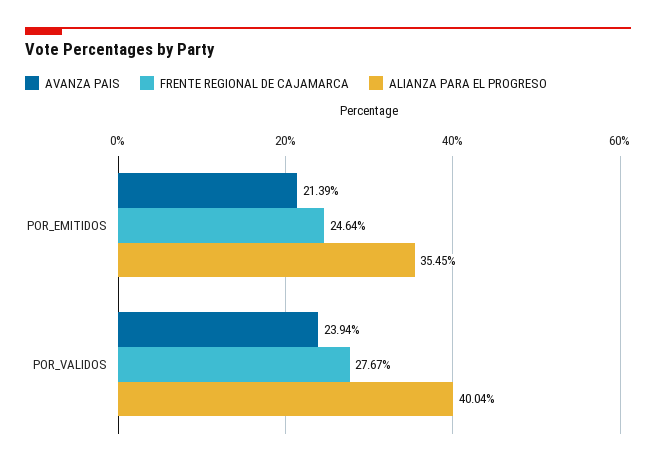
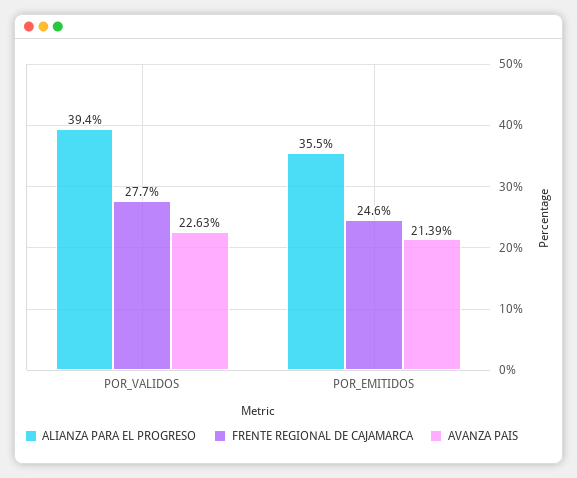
AVANZA PAIS, POR_VALIDOS: 23.94 -> 22.63
ALIANZA PARA EL PROGRESO, POR_VALIDOS: 40.04 -> 39.4

